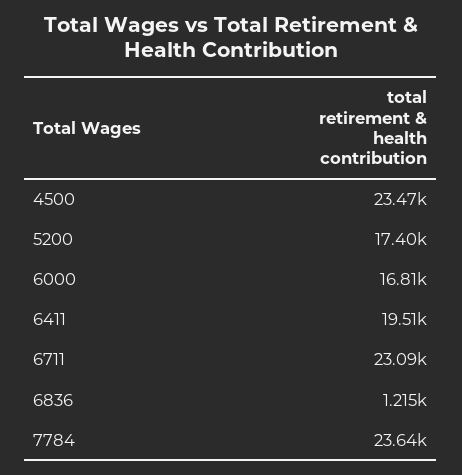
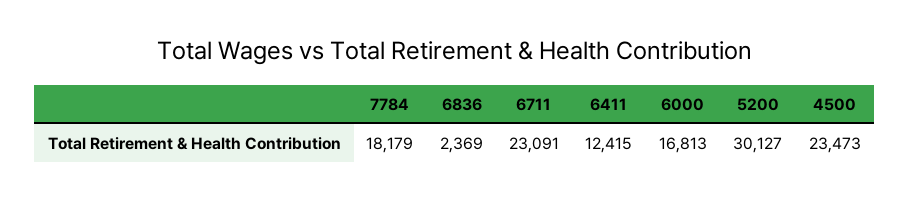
5200: 17400 -> 30127
6411: 19510 -> 12415
6836: 1215 -> 2369
7784: 23640 -> 18179

